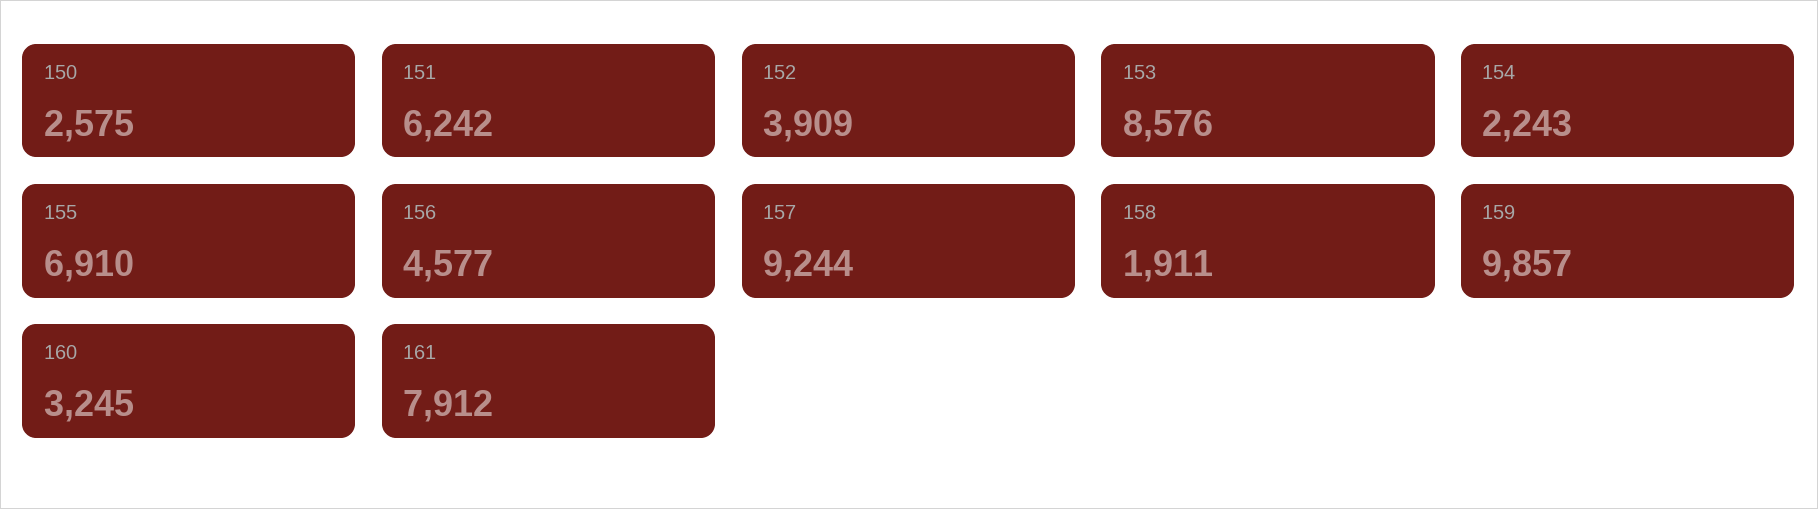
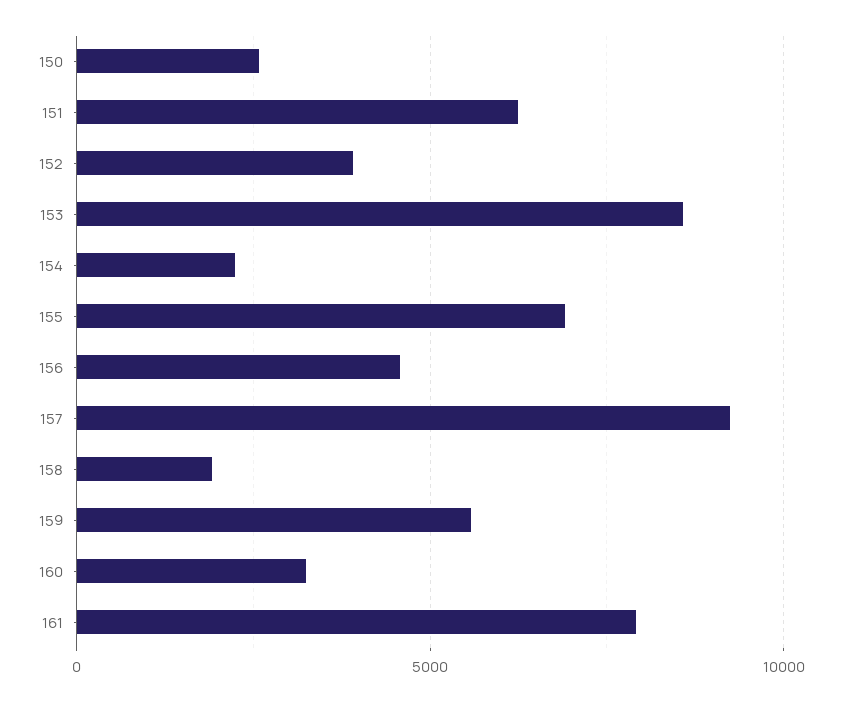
159: 9857 -> 5500

